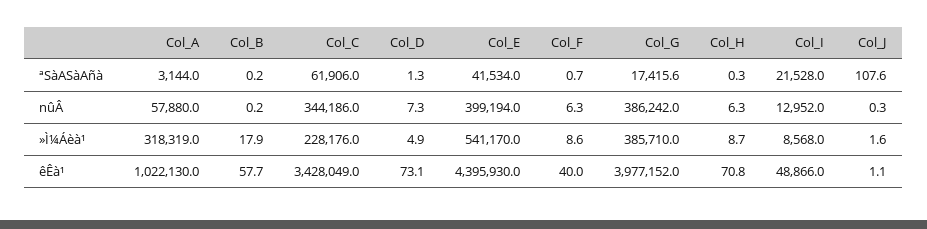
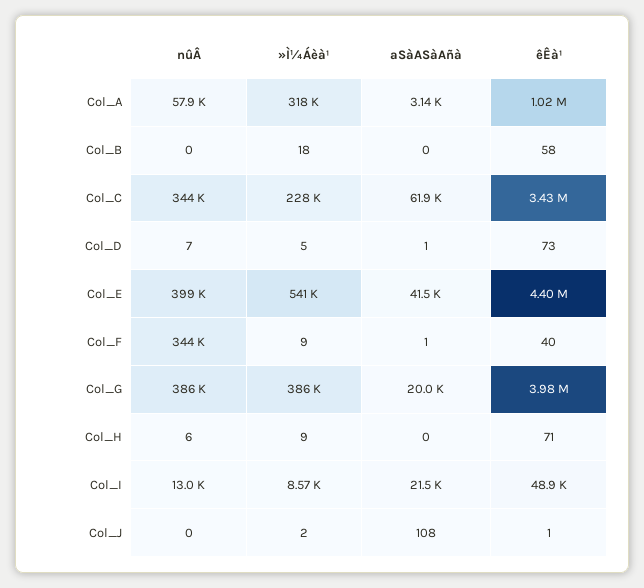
Col_G, ªSàASàAñà: 17415.6 -> 20000
Col_F, nûÂ: 6.3 -> 344000

